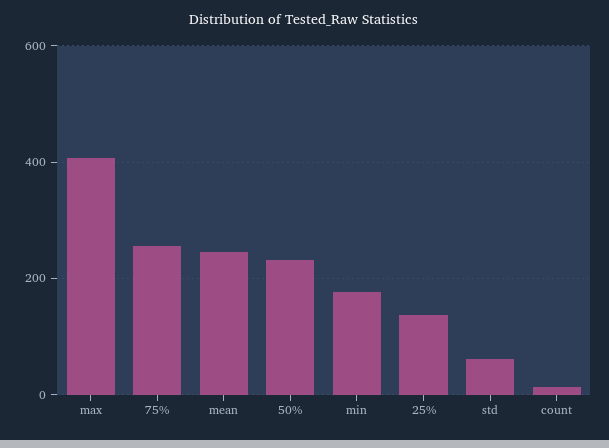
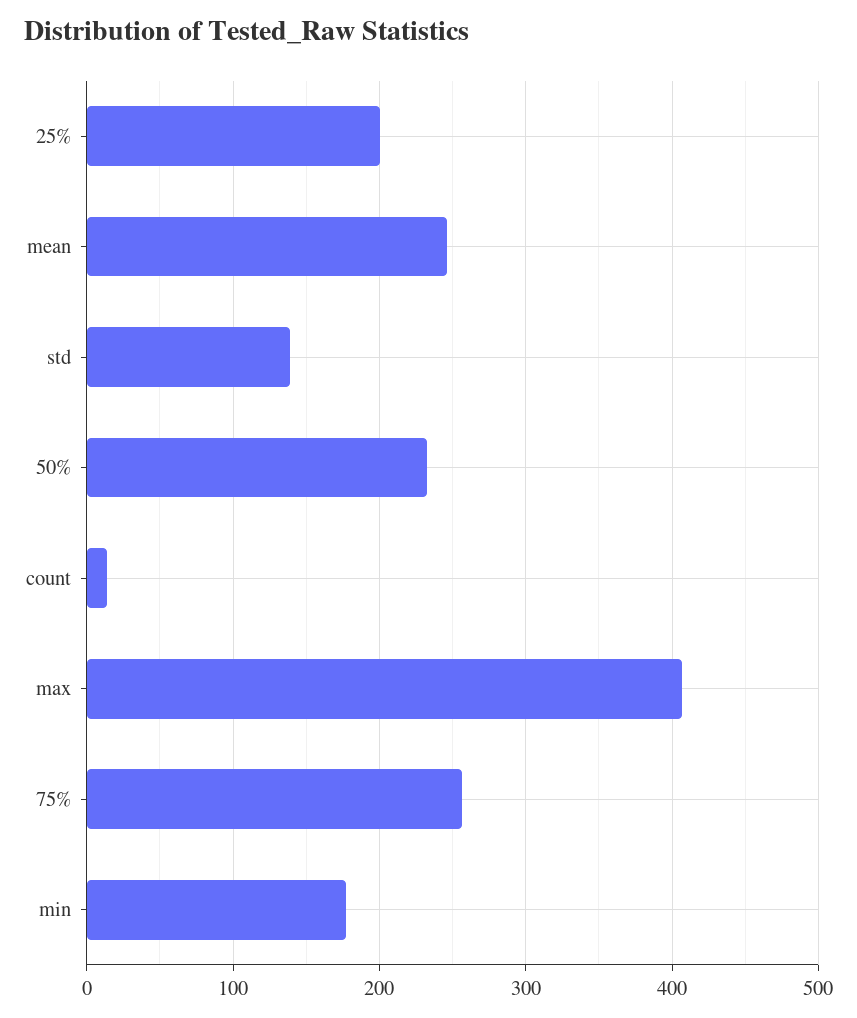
25%: 140 -> 200
std: 60 -> 140

